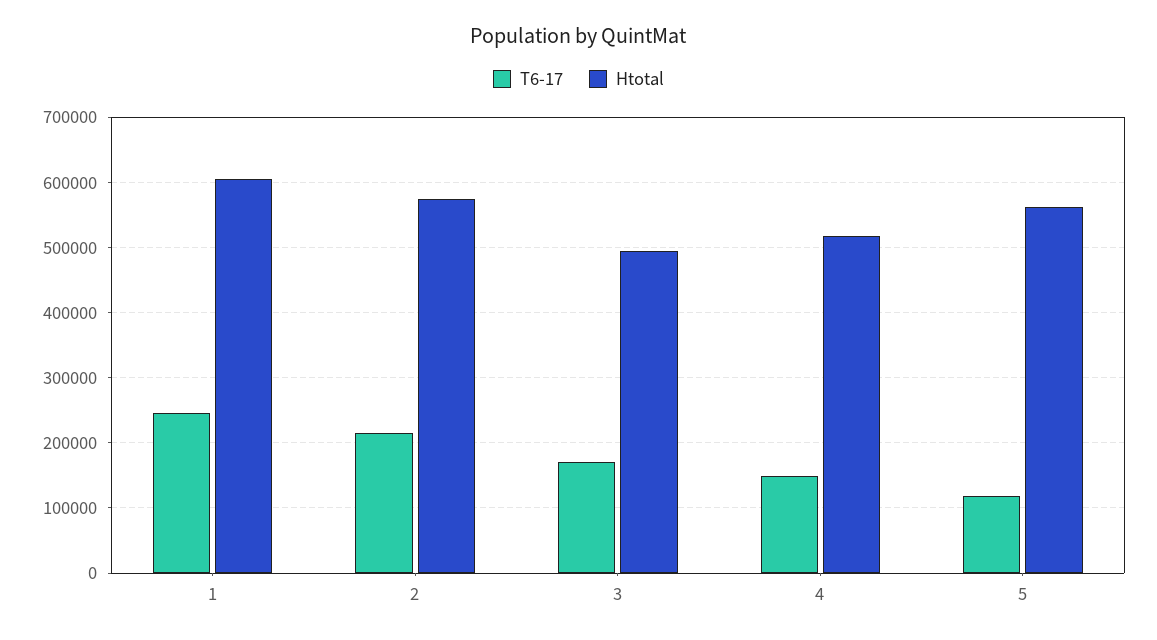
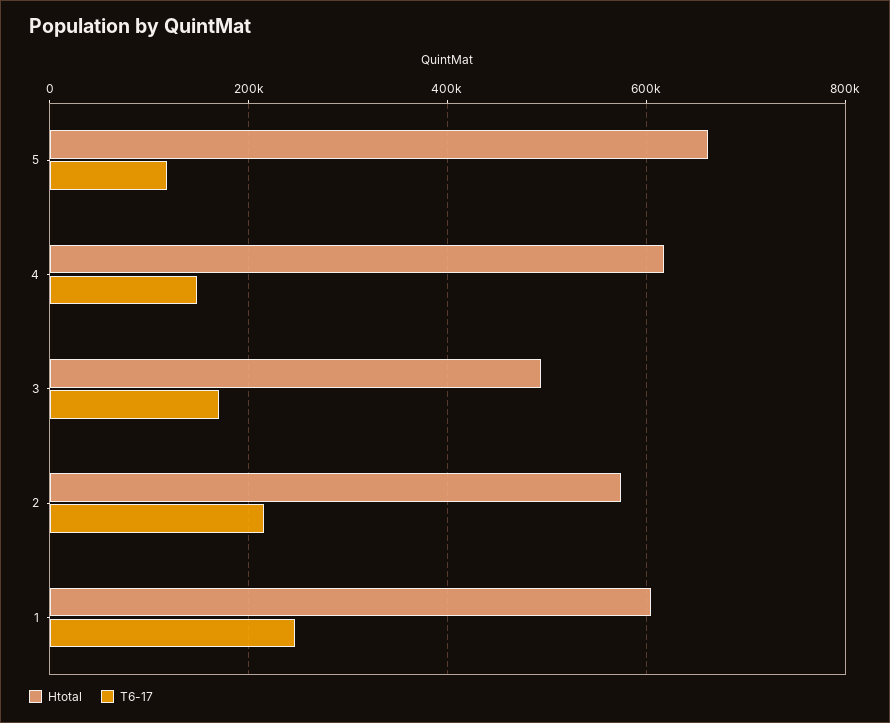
Htotal, 4: 520000 -> 620000
Htotal, 5: 560000 -> 660000

